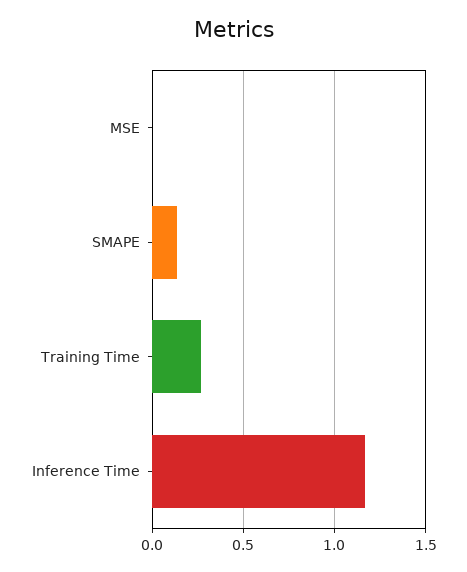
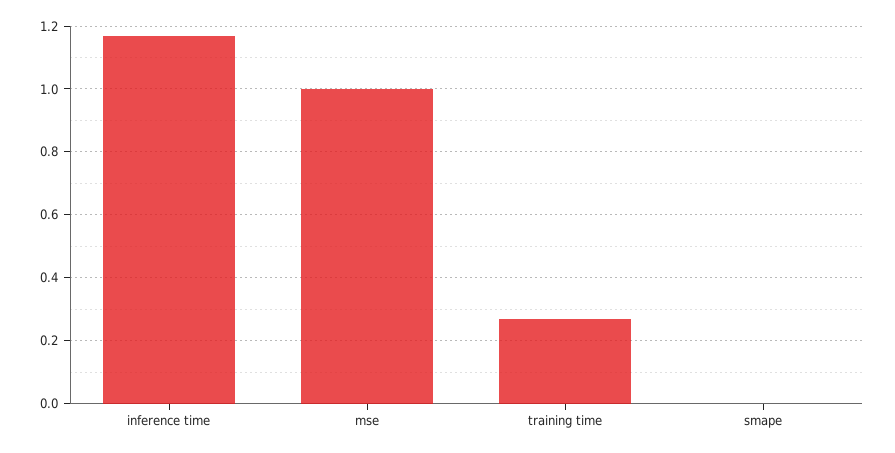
MSE: 0 -> 1
SMAPE: 0.15 -> 0

